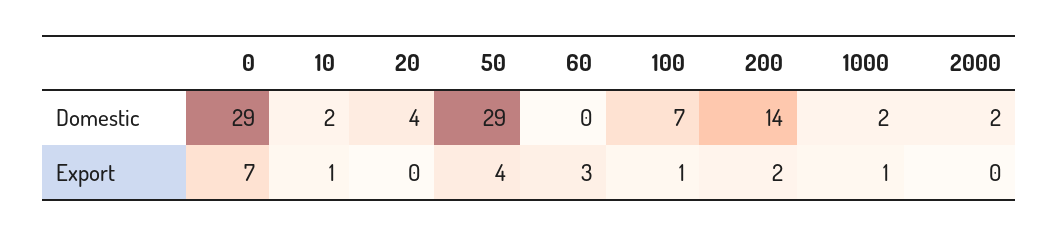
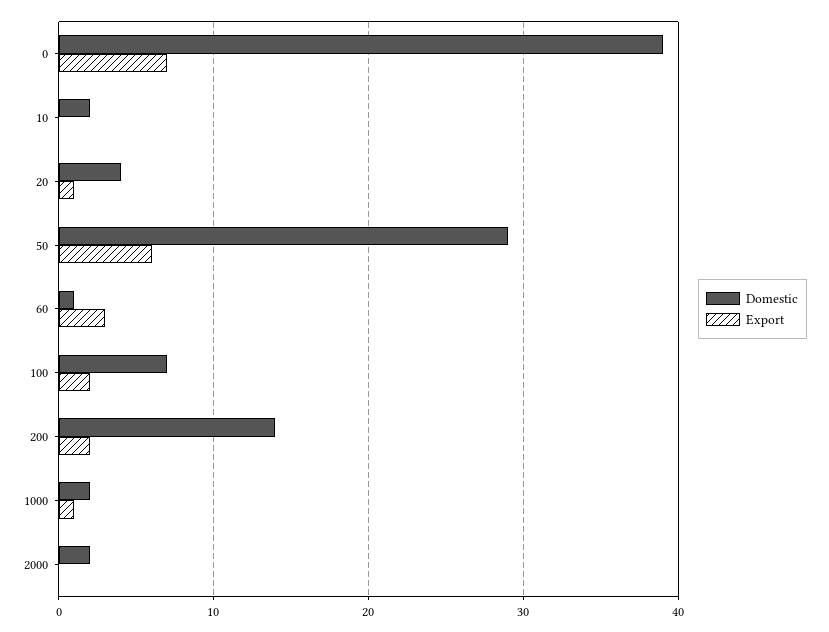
Domestic, 0: 29 -> 39
Domestic, 60: 0 -> 1
Export, 10: 1 -> 0
Export, 20: 0 -> 1
Export, 50: 4 -> 6
Export, 100: 1 -> 2

